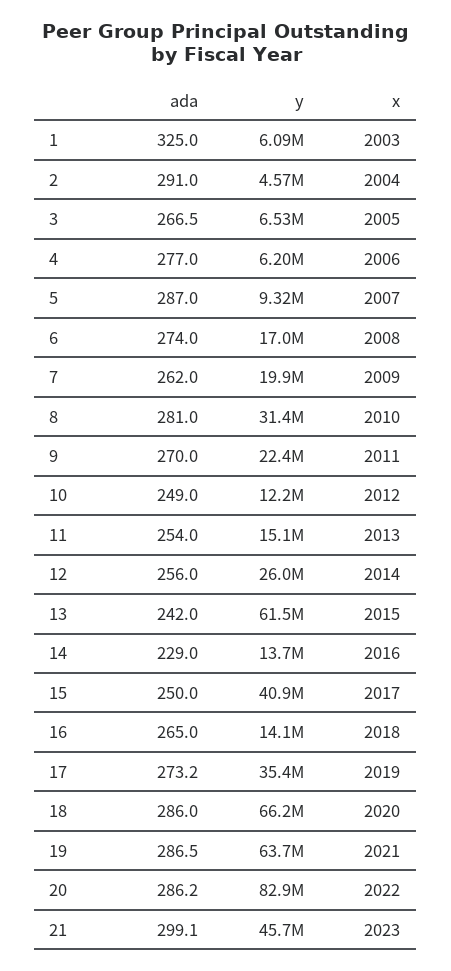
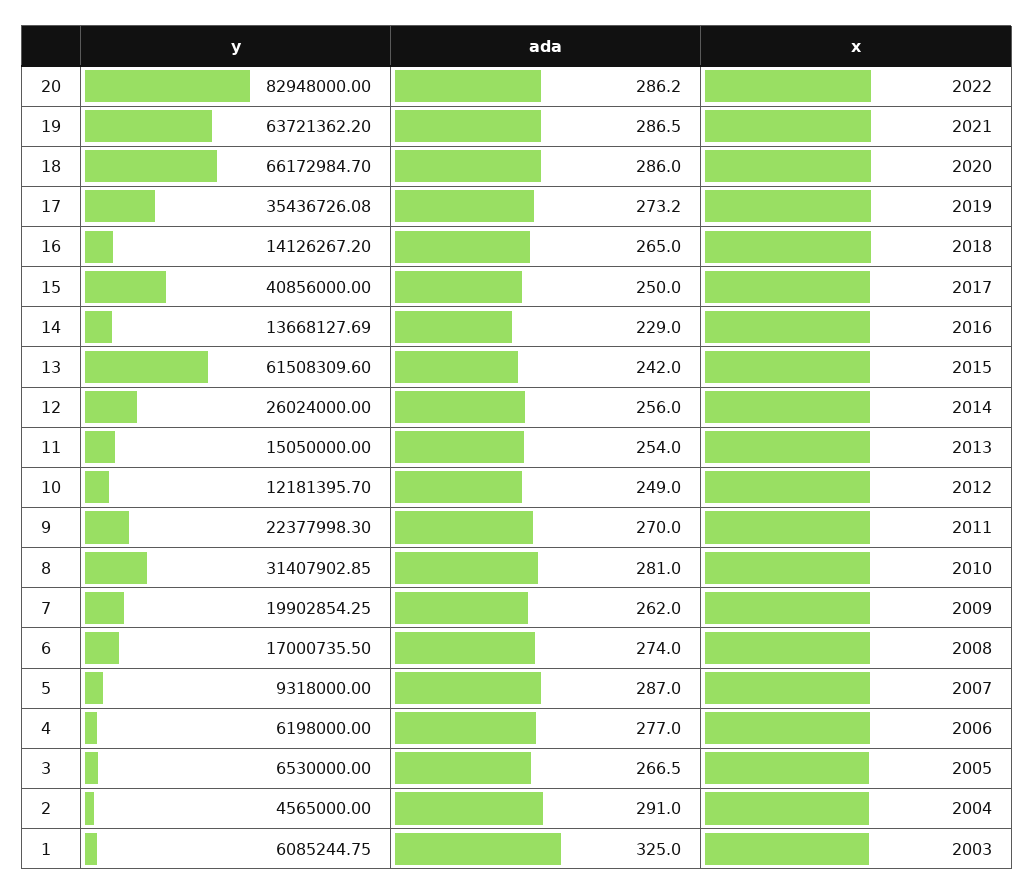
ada, 21: 299.1 -> none
y, 21: 45700000 -> none
x, 21: 2023 -> none

